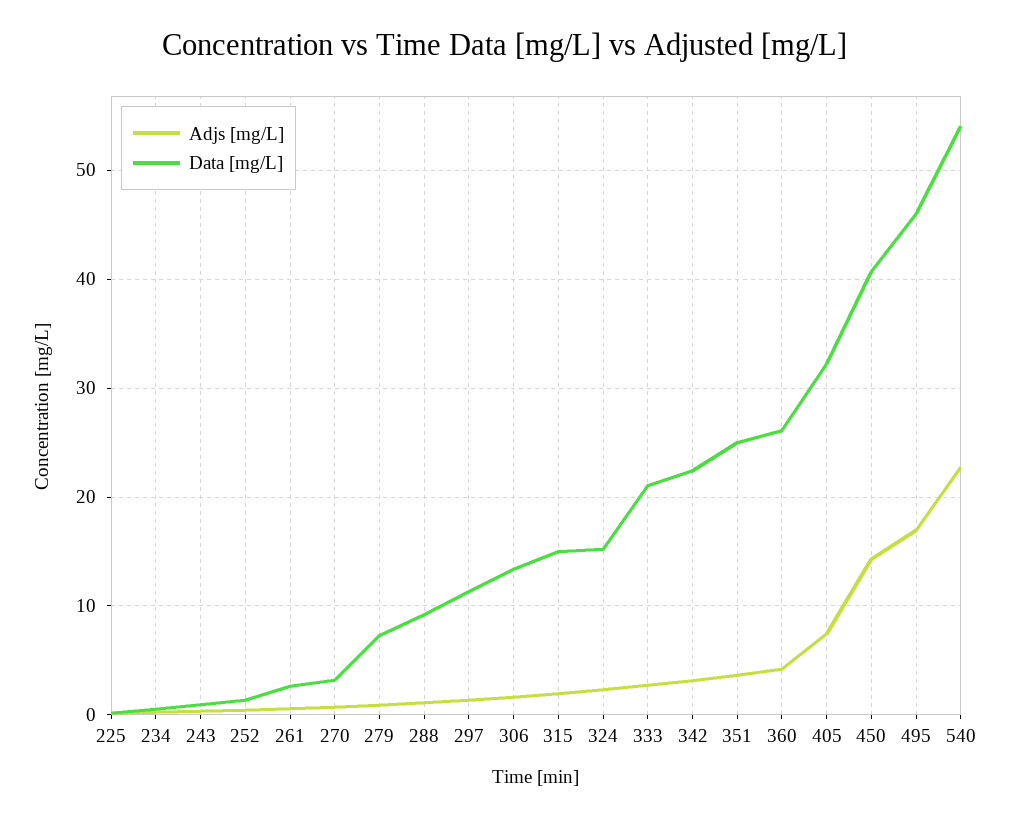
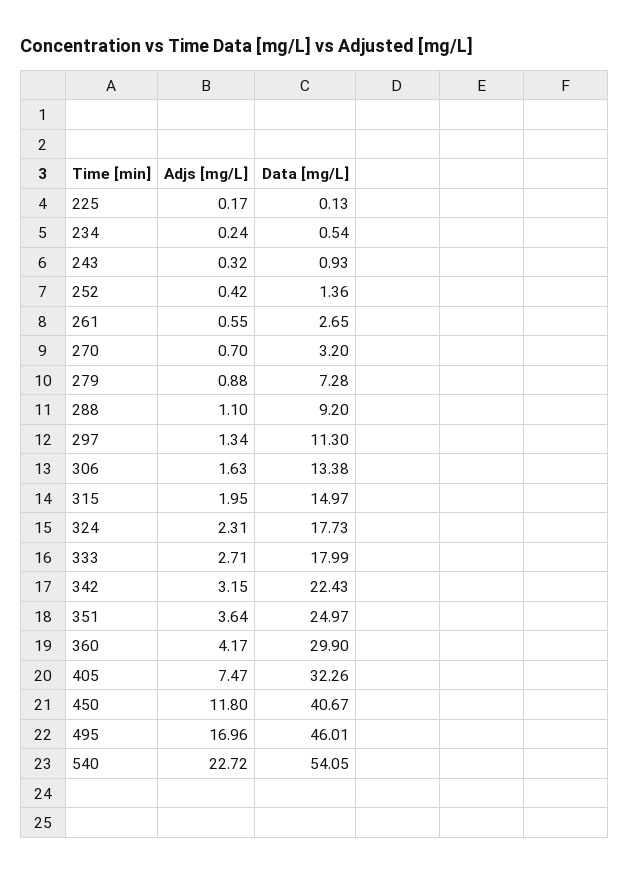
Data [mg/L], 324: 15 -> 17.73
Data [mg/L], 333: 21 -> 17.99
Data [mg/L], 360: 26 -> 29.9
Adjs [mg/L], 450: 14 -> 11.8

